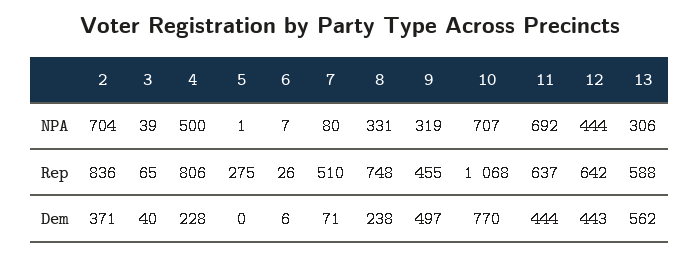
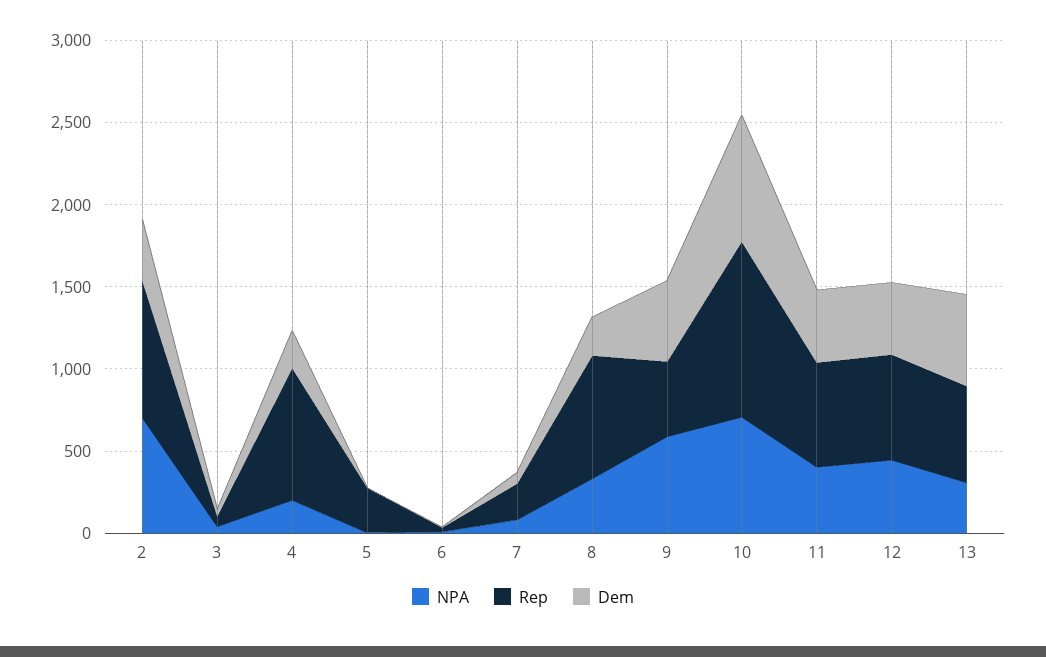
NPA, 4: 500 -> 200
NPA, 9: 319 -> 600
NPA, 11: 692 -> 400
Rep, 7: 510 -> 200

